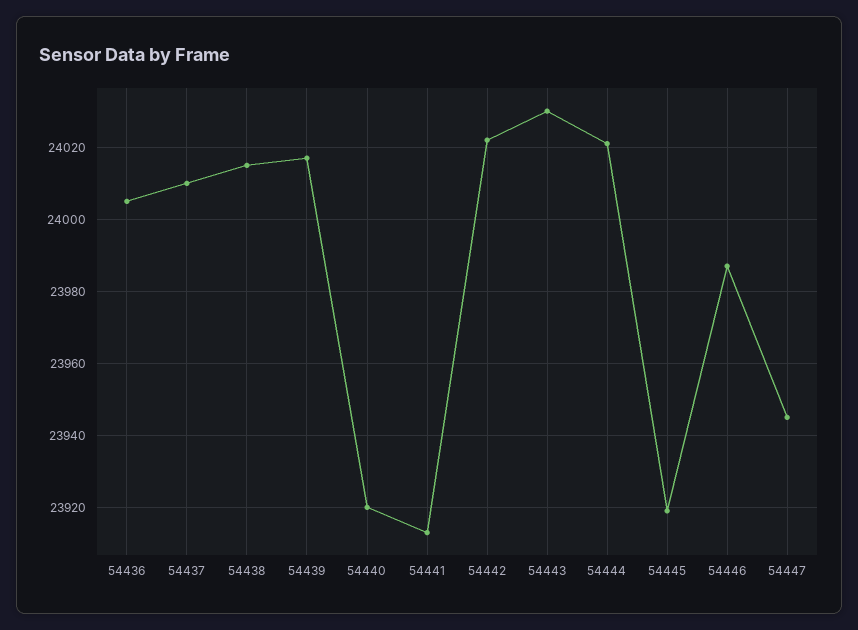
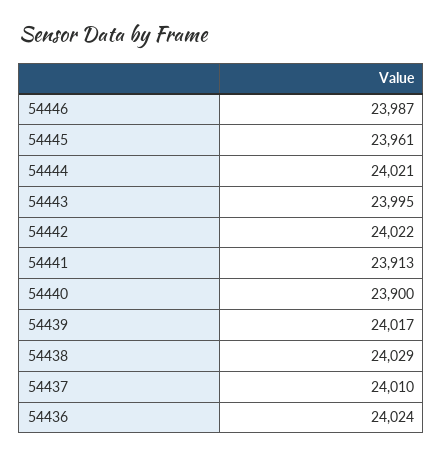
54436: 24005 -> 24024
54438: 24015 -> 24029
54440: 23920 -> 23900
54443: 24030 -> 23995
54445: 23920 -> 23961
54447: 23945 -> none

